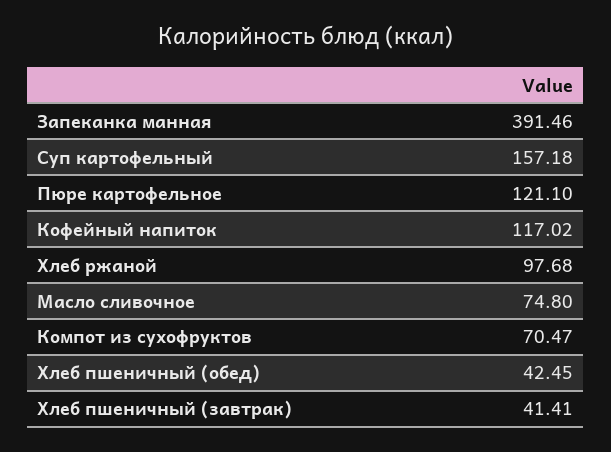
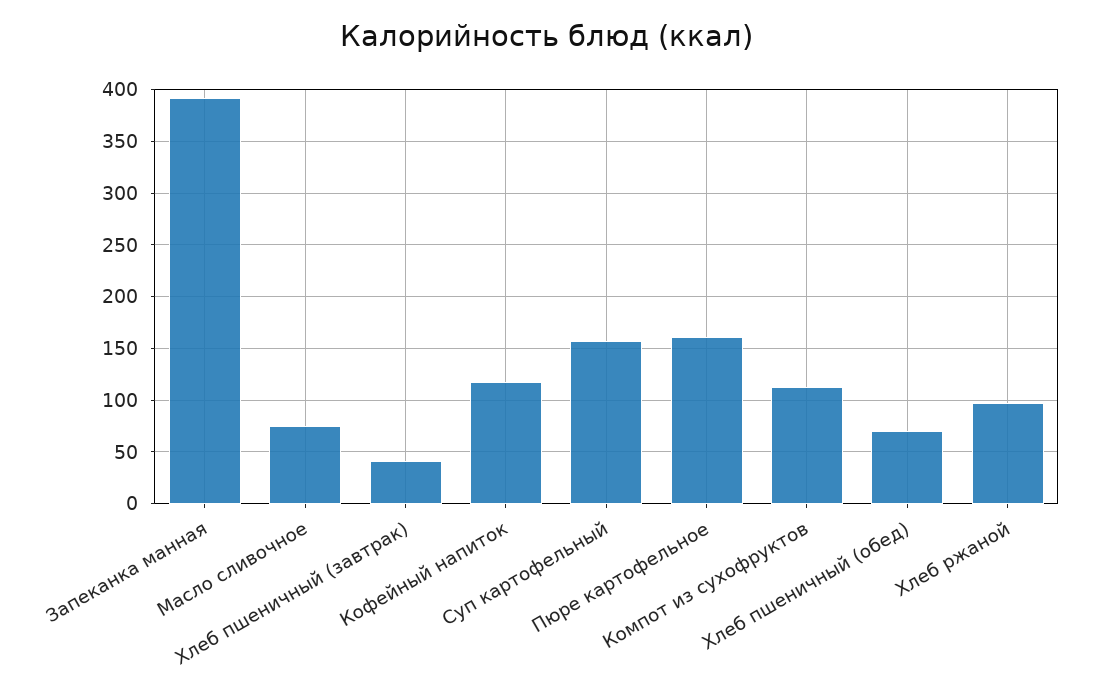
Пюре картофельное: 121.1 -> 160
Компот из сухофруктов: 70.47 -> 110
Хлеб пшеничный (обед): 42.45 -> 70

